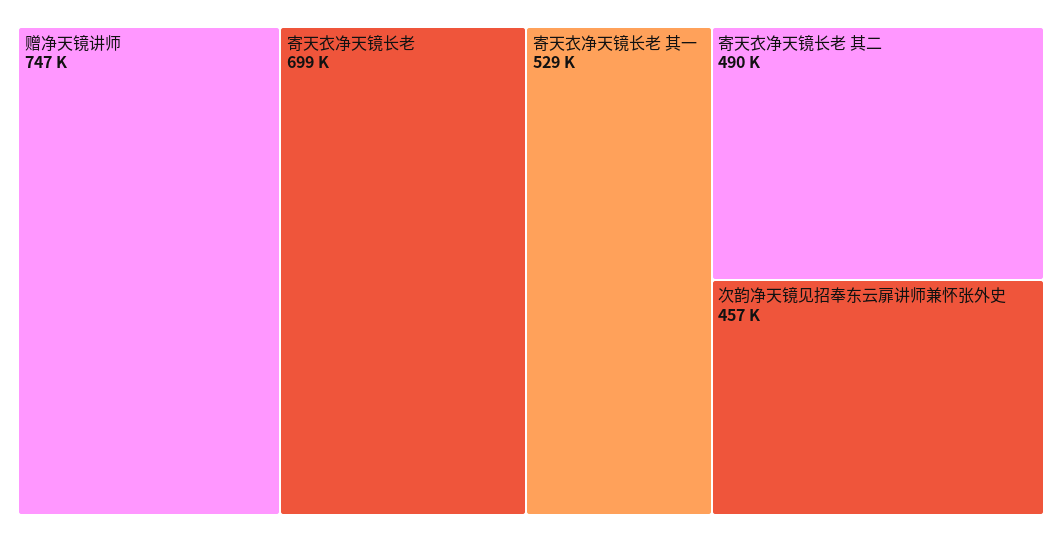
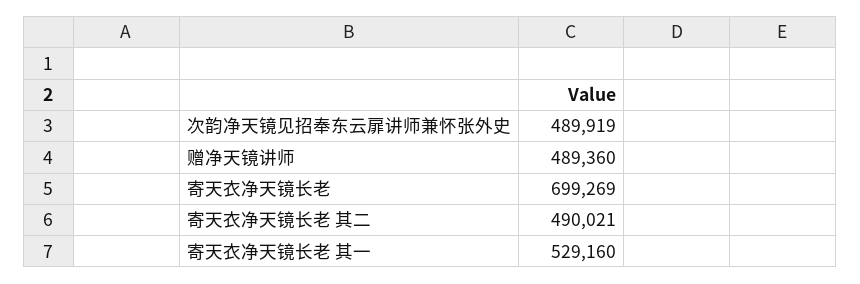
赠净天镜讲师: 747000 -> 489360
次韵净天镜见招奉东云扉讲师兼怀张外史: 457000 -> 489919

